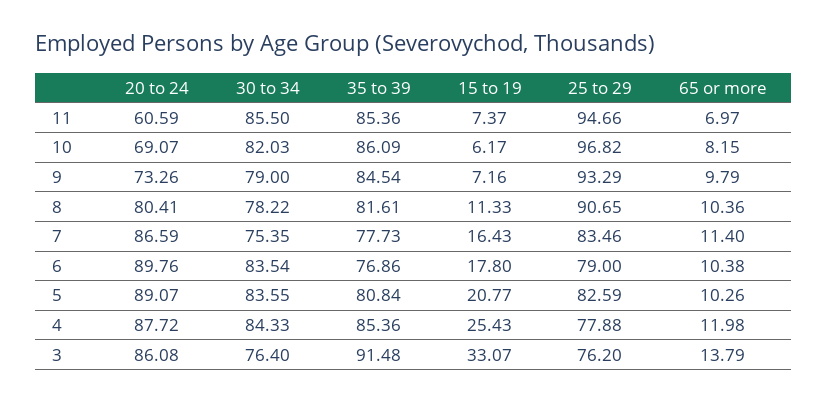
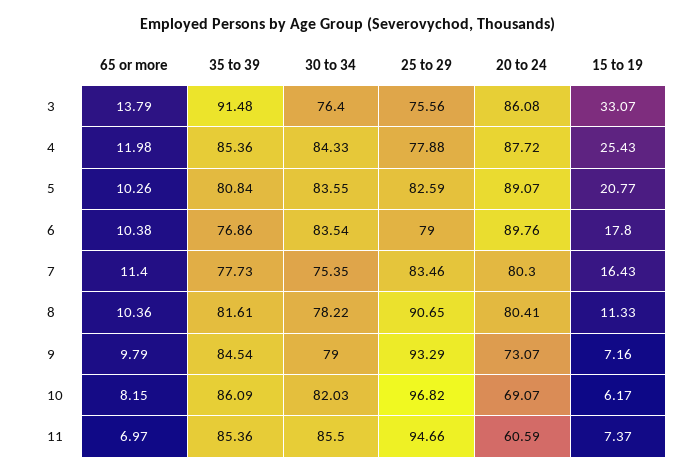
20 to 24, 9: 73.26 -> 73.07
20 to 24, 7: 86.59 -> 80.3
25 to 29, 3: 76.2 -> 75.56

